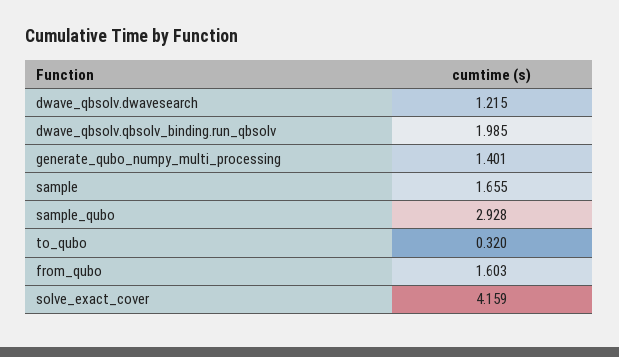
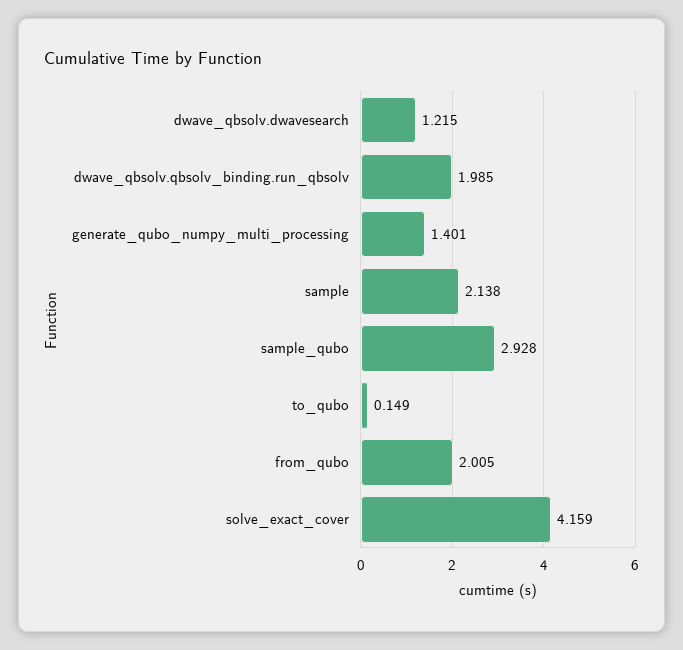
sample: 1.655 -> 2.138
to_qubo: 0.32 -> 0.149
from_qubo: 1.603 -> 2.005

